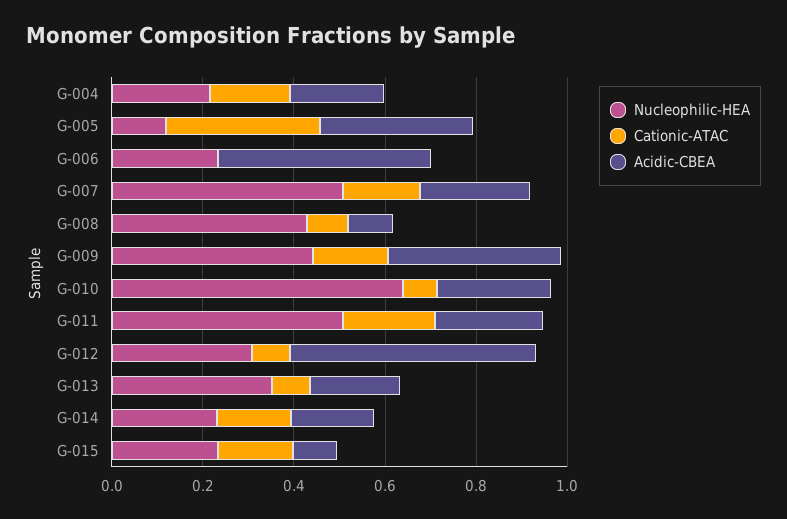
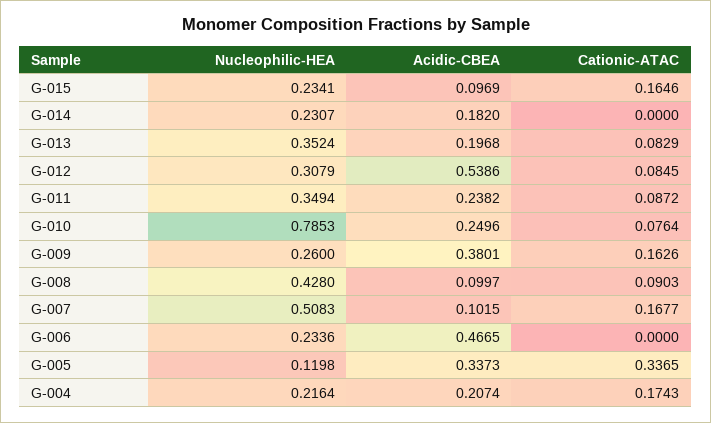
Acidic-CBEA, G-007: 0.25 -> 0.1015
Nucleophilic-HEA, G-009: 0.45 -> 0.26
Nucleophilic-HEA, G-010: 0.65 -> 0.7853
Nucleophilic-HEA, G-011: 0.5 -> 0.3494
Cationic-ATAC, G-011: 0.2 -> 0.0872
Cationic-ATAC, G-014: 0.15 -> 0

